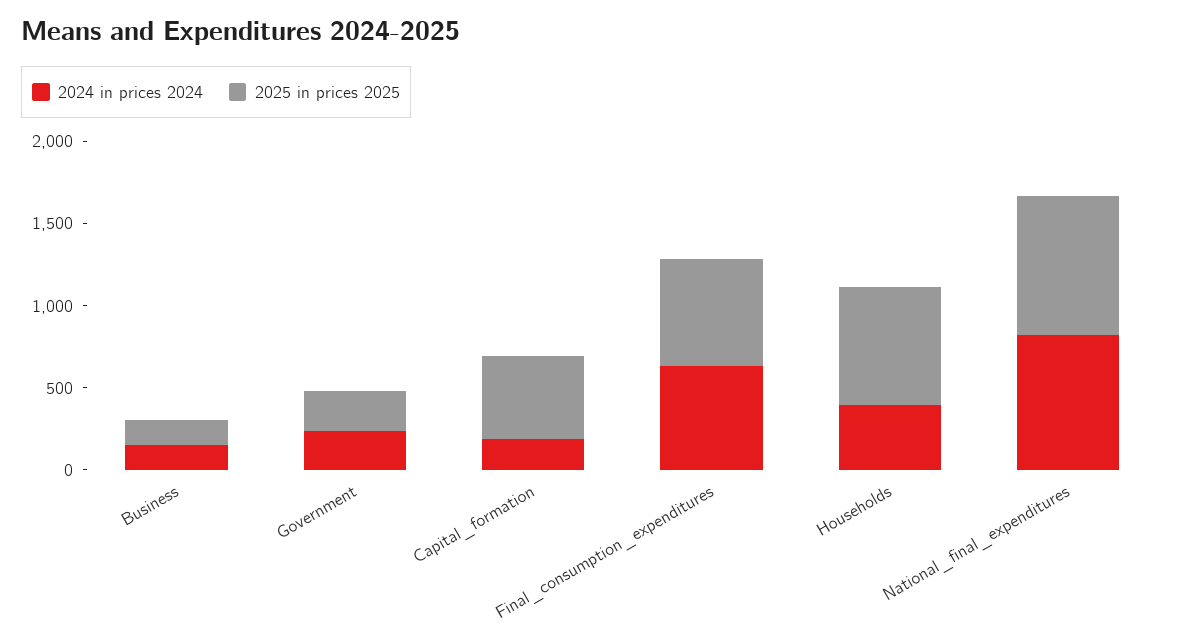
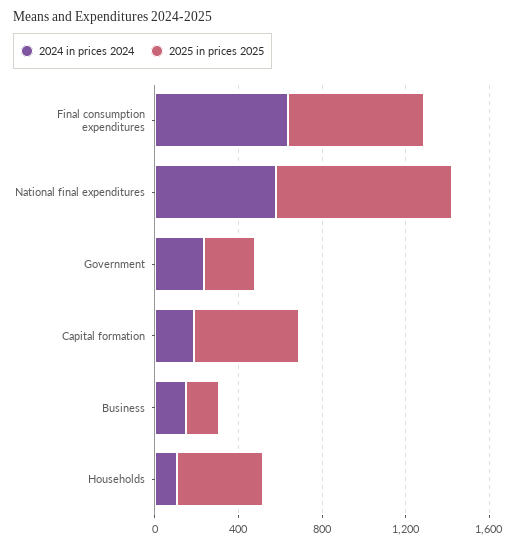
2024 in prices 2024, Households: 400 -> 100
2025 in prices 2025, Households: 700 -> 400
2024 in prices 2024, National_final_expenditures: 800 -> 600

